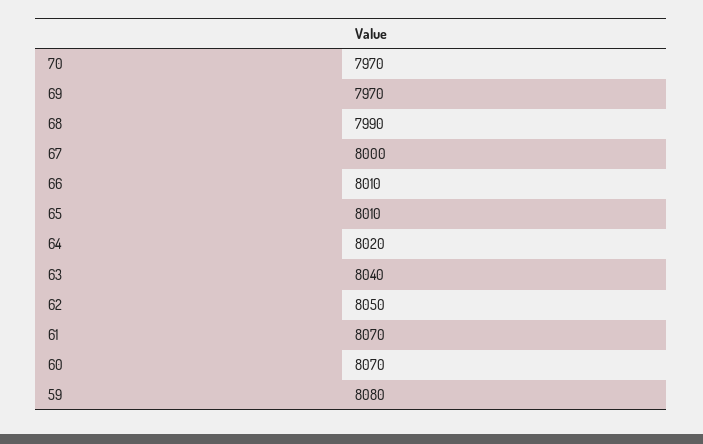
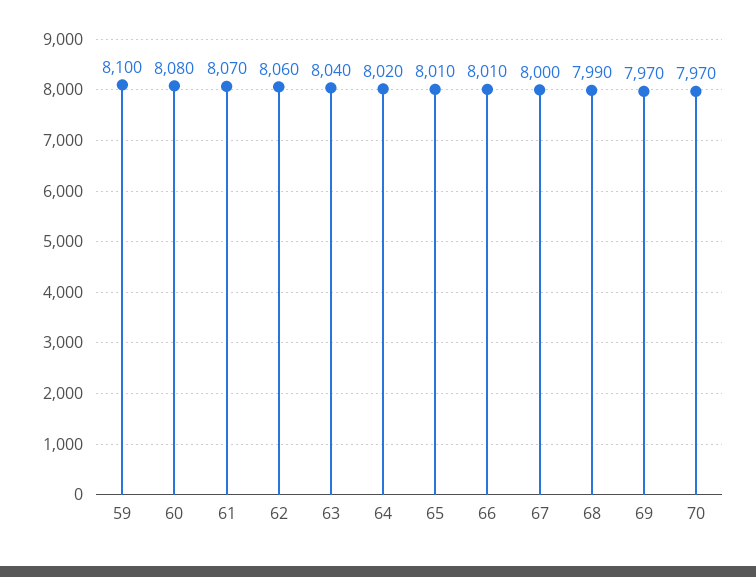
62: 8050 -> 8060
60: 8070 -> 8080
59: 8080 -> 8100

